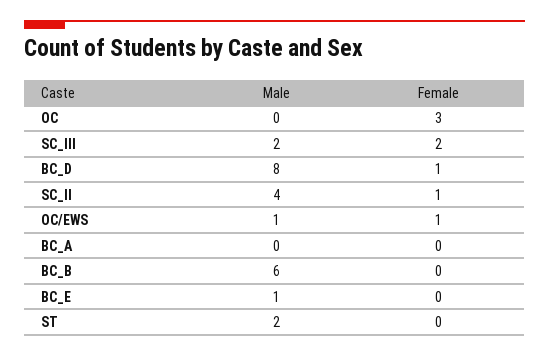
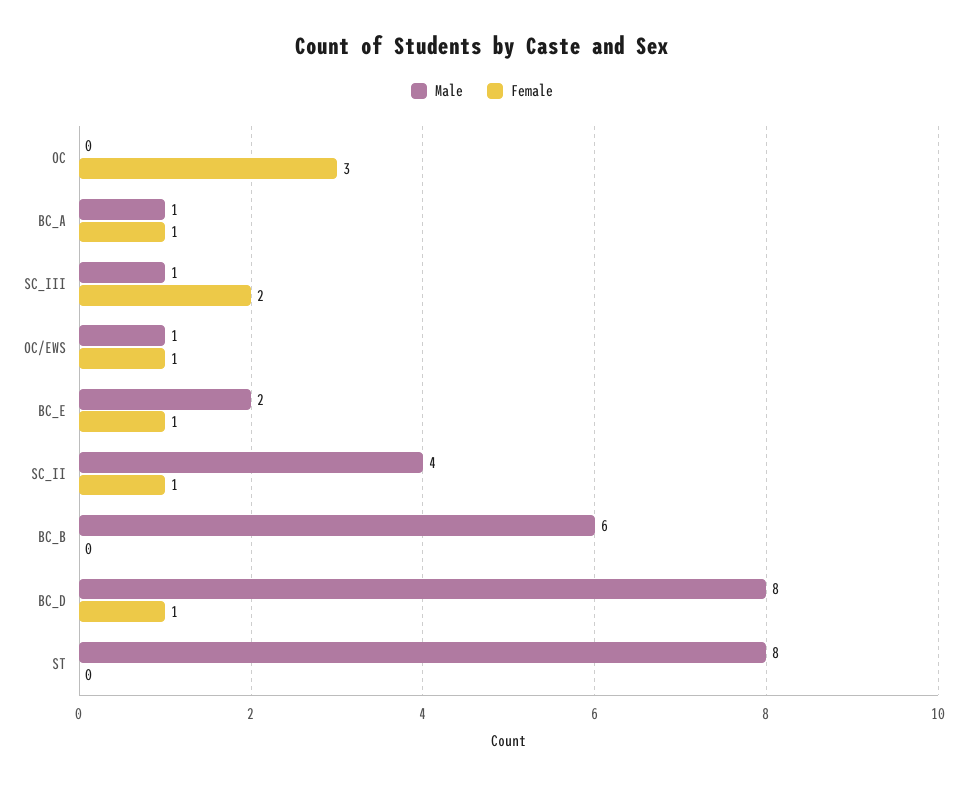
Male, SC_III: 2 -> 1
Male, BC_A: 0 -> 1
Female, BC_A: 0 -> 1
Male, BC_E: 1 -> 2
Female, BC_E: 0 -> 1
Male, ST: 2 -> 8

